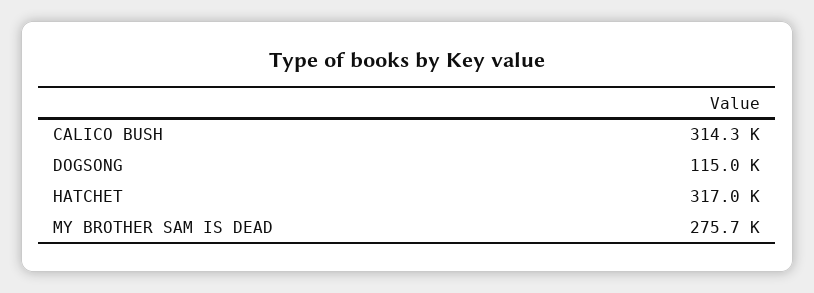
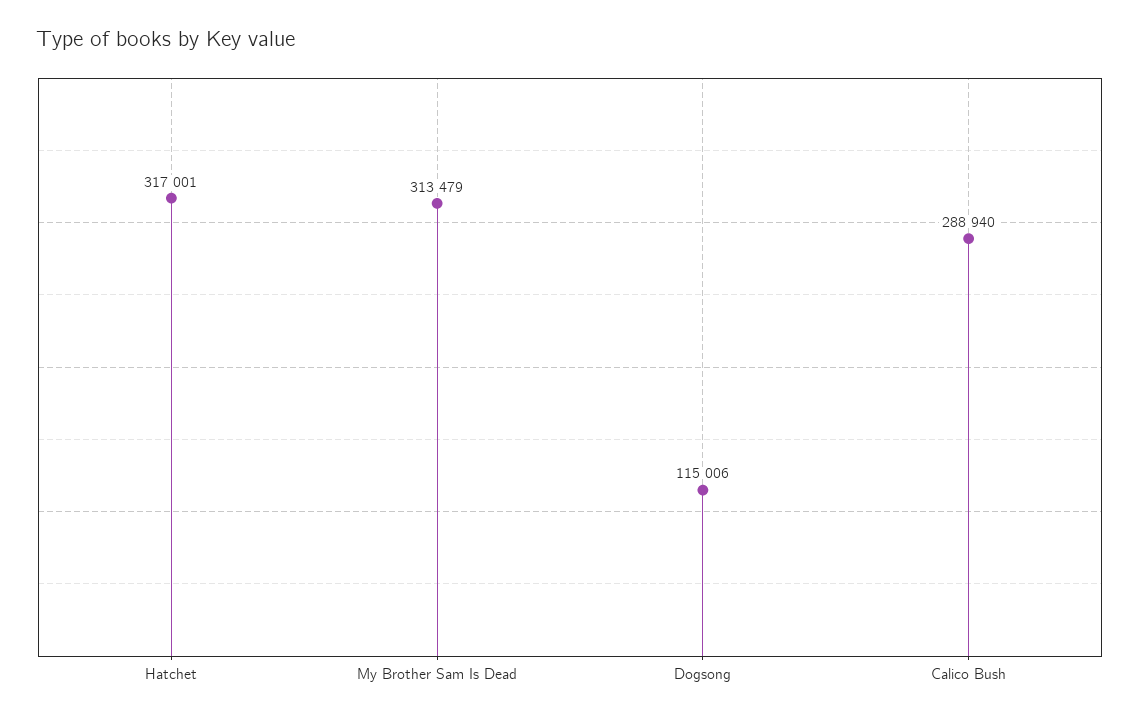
CALICO BUSH: 314300 -> 288940
MY BROTHER SAM IS DEAD: 275700 -> 313479

